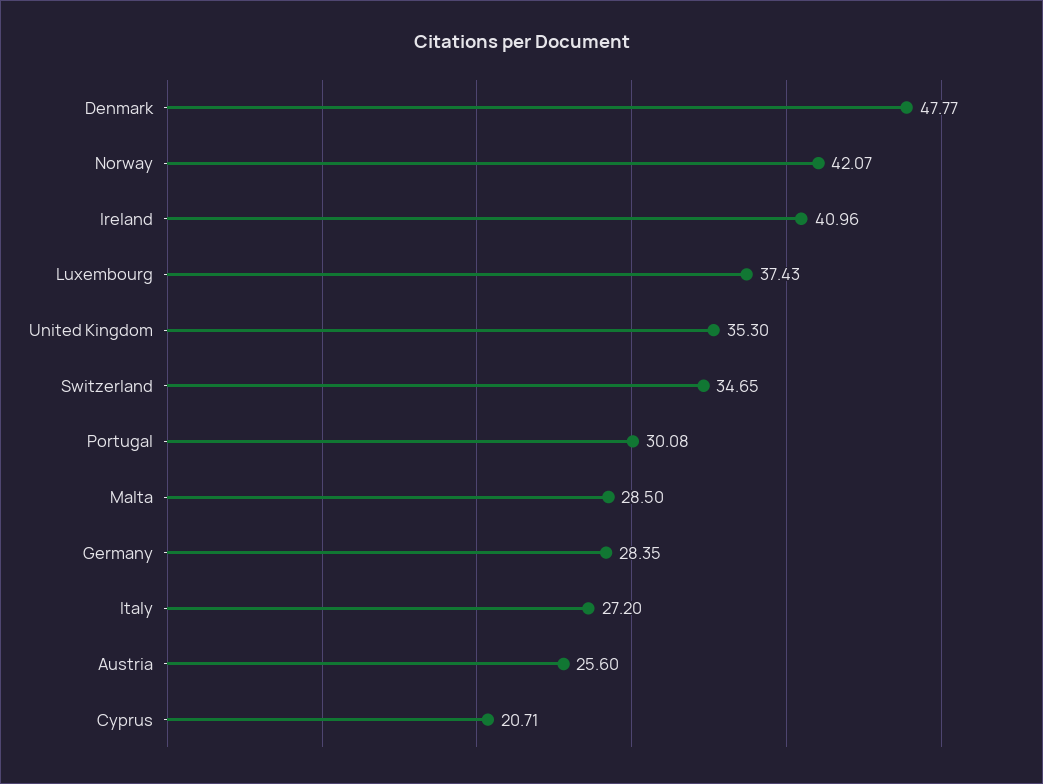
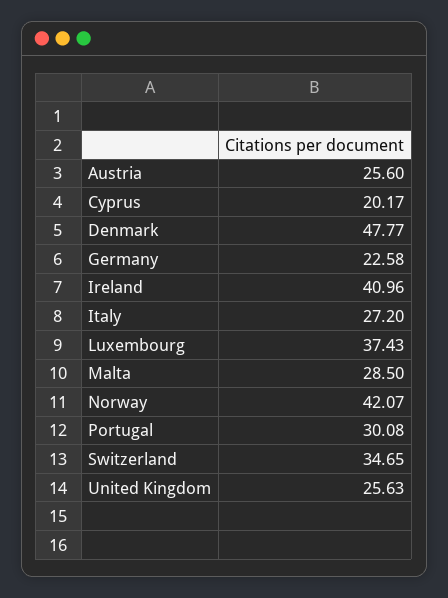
United Kingdom: 35.3 -> 25.63
Germany: 28.35 -> 22.58
Cyprus: 20.71 -> 20.17

